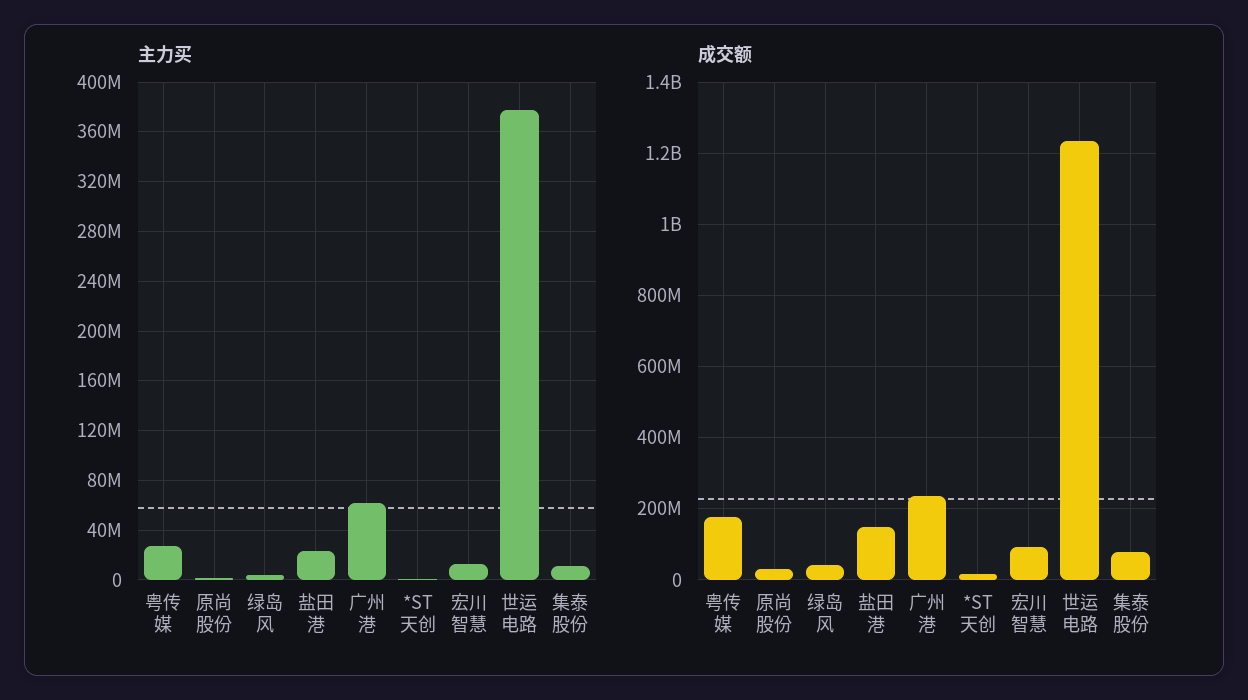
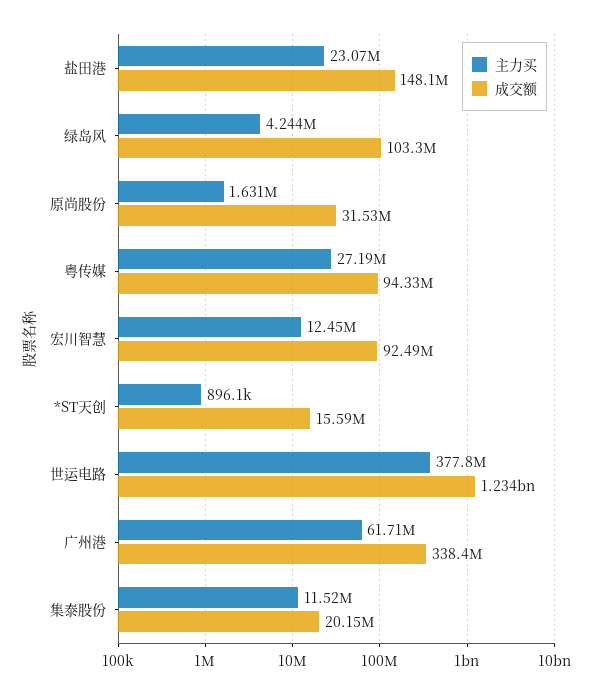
成交额, 粤传媒: 180000000 -> 94330000
成交额, 绿岛风: 40000000 -> 103300000
成交额, 广州港: 240000000 -> 338400000
成交额, 集泰股份: 80000000 -> 20150000

